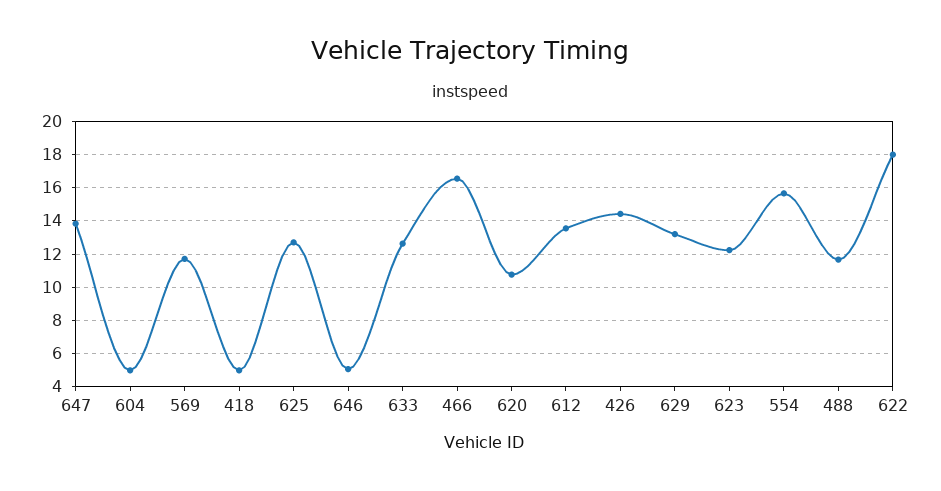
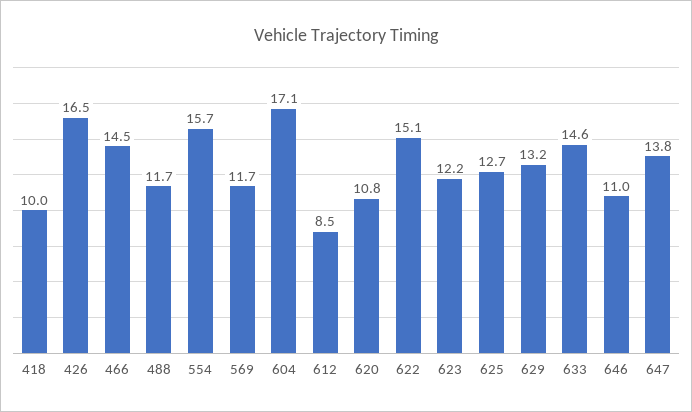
604: 5 -> 17.1
418: 5 -> 10
646: 5 -> 11
633: 12.5 -> 14.6
466: 16.5 -> 14.5
612: 13.5 -> 8.5
426: 14.5 -> 16.5
622: 18 -> 15.1

